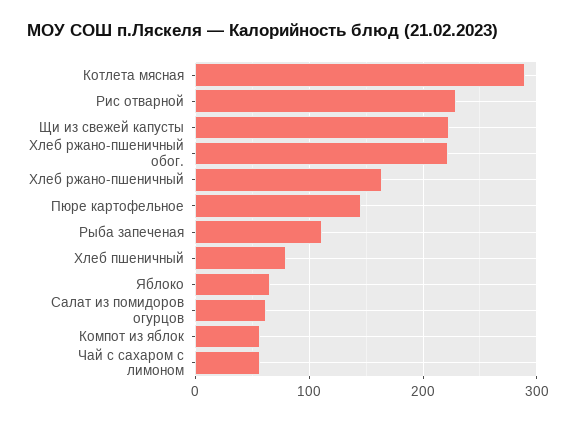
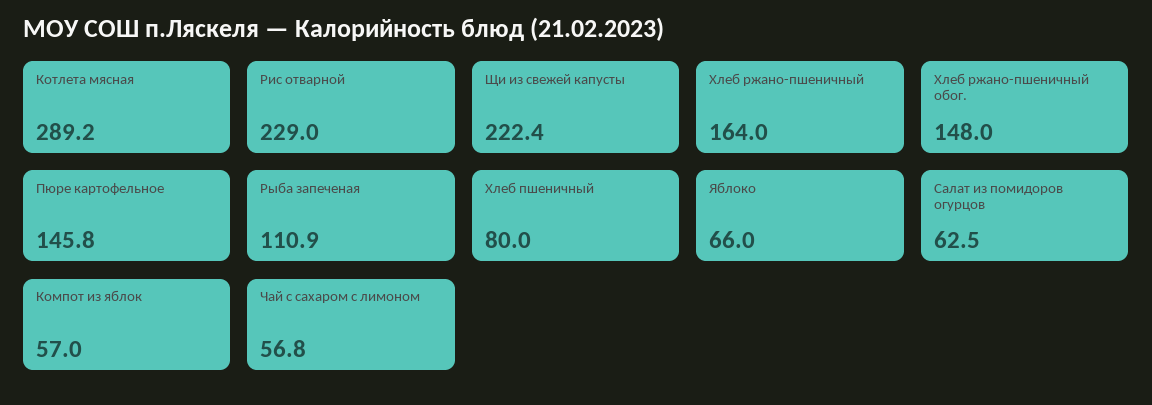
Хлеб ржано-пшеничный обог.: 220 -> 148

